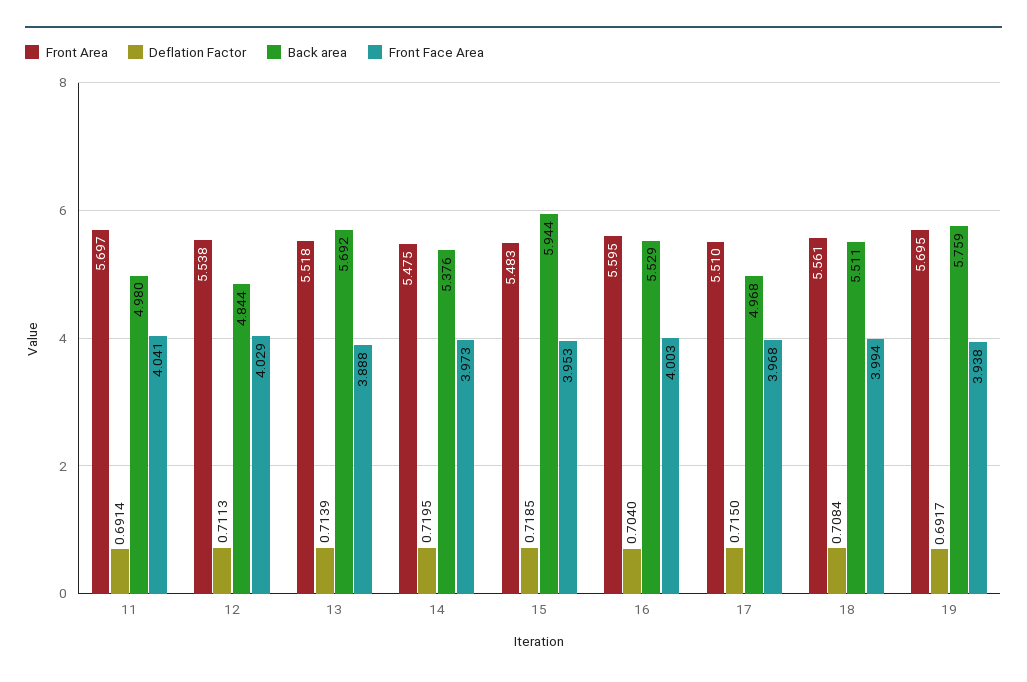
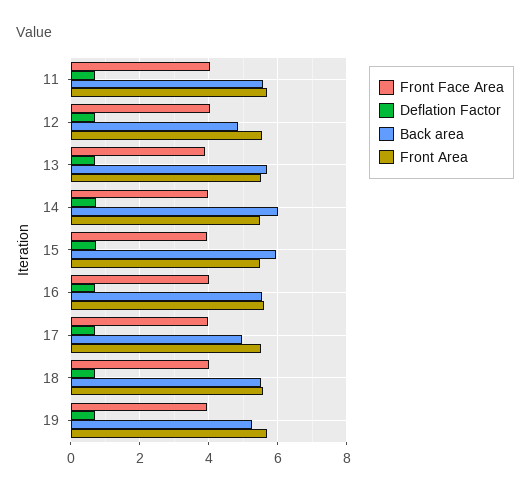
Back area, 11: 4.98 -> 5.6
Back area, 14: 5.376 -> 6
Back area, 19: 5.759 -> 5.2

